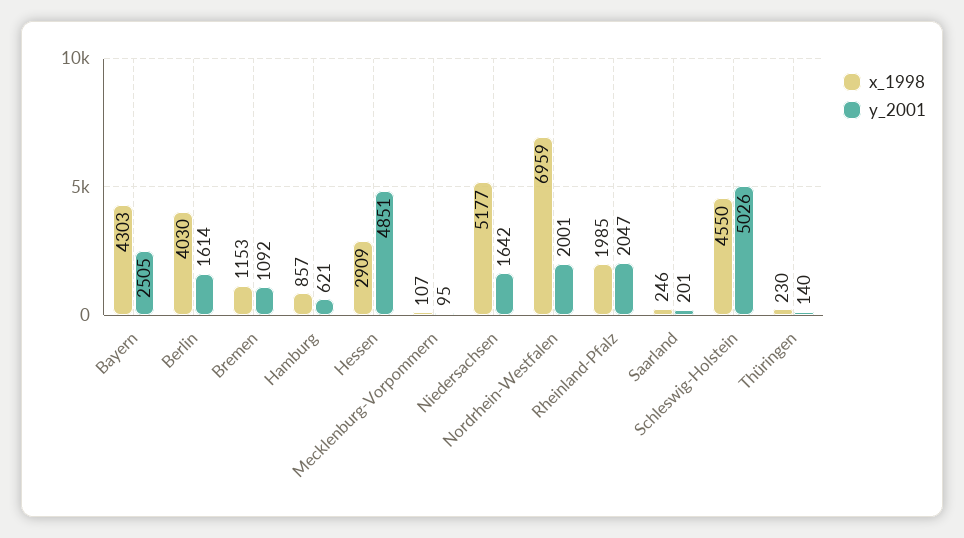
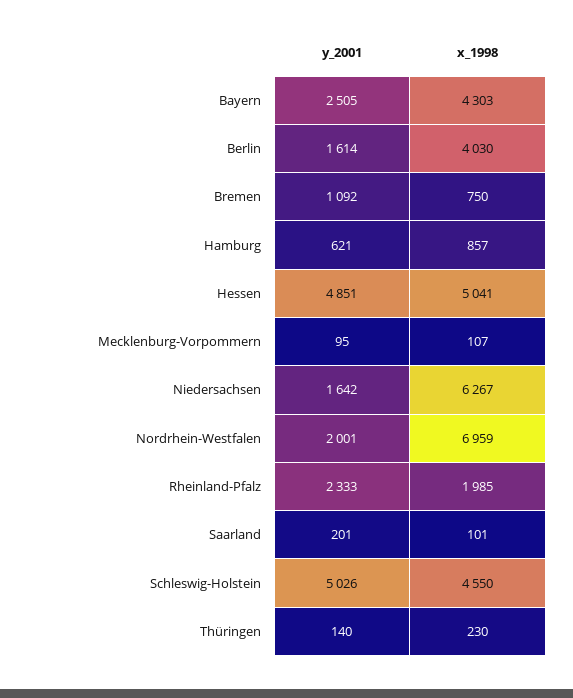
x_1998, Bremen: 1153 -> 750
x_1998, Hessen: 2909 -> 5041
x_1998, Niedersachsen: 5177 -> 6267
y_2001, Rheinland-Pfalz: 2047 -> 2333
x_1998, Saarland: 246 -> 101

